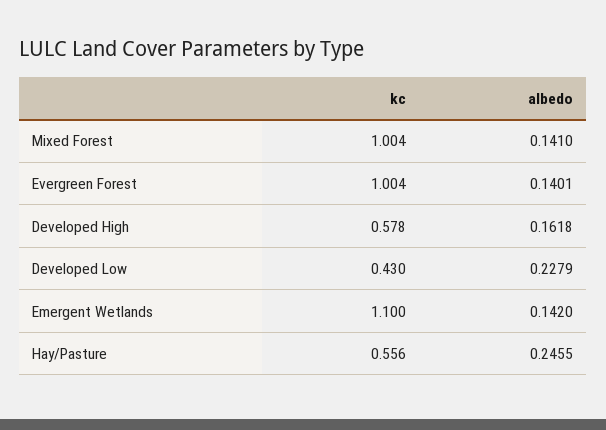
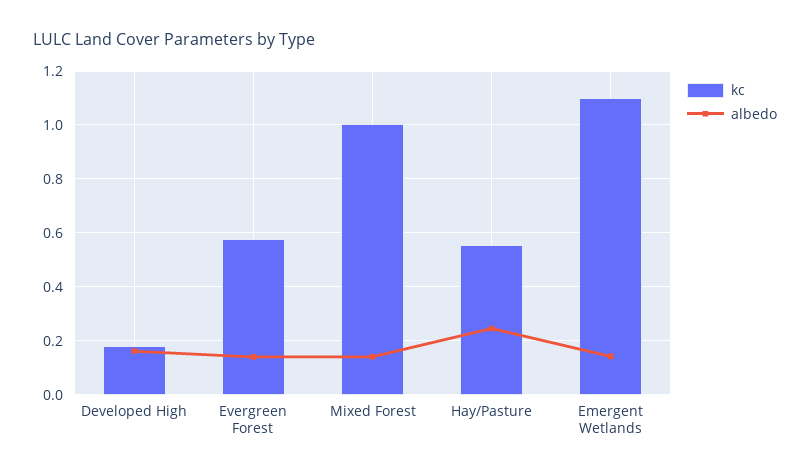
kc, Evergreen Forest: 1.004 -> 0.575
kc, Developed High: 0.578 -> 0.175
kc, Developed Low: 0.43 -> none
albedo, Developed Low: 0.2279 -> none

